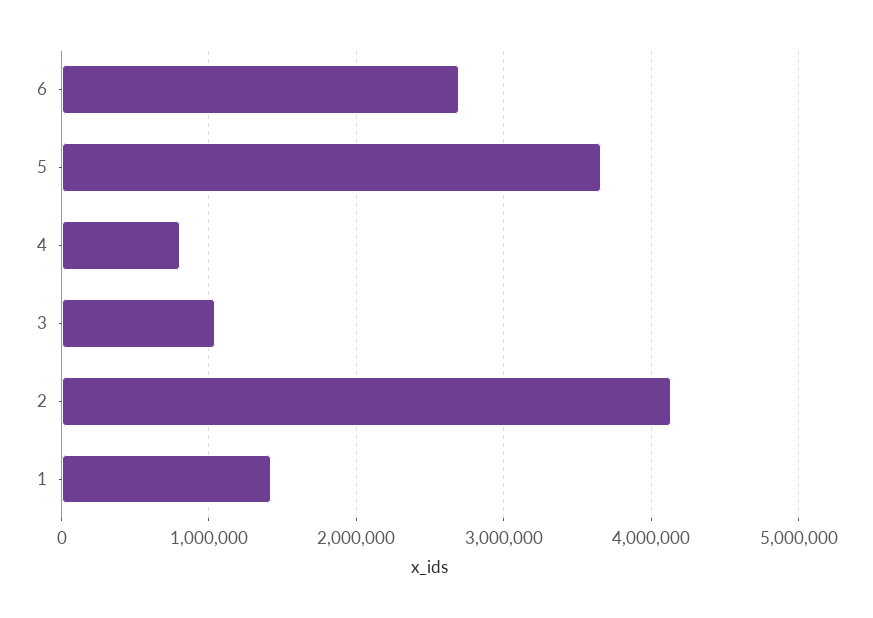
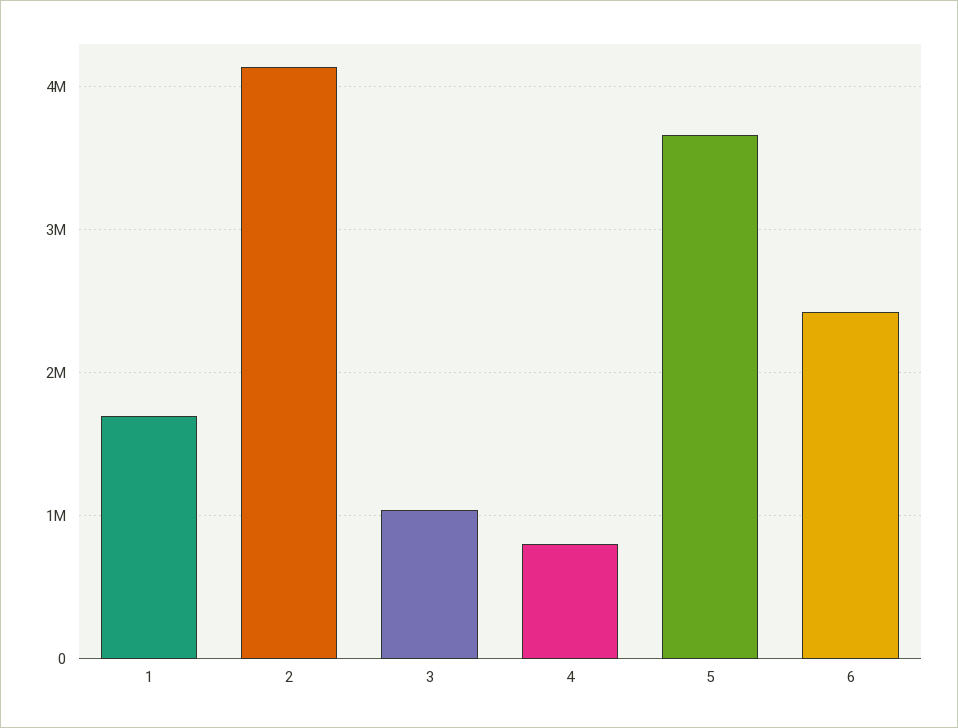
6: 2700000 -> 2400000
1: 1400000 -> 1700000

